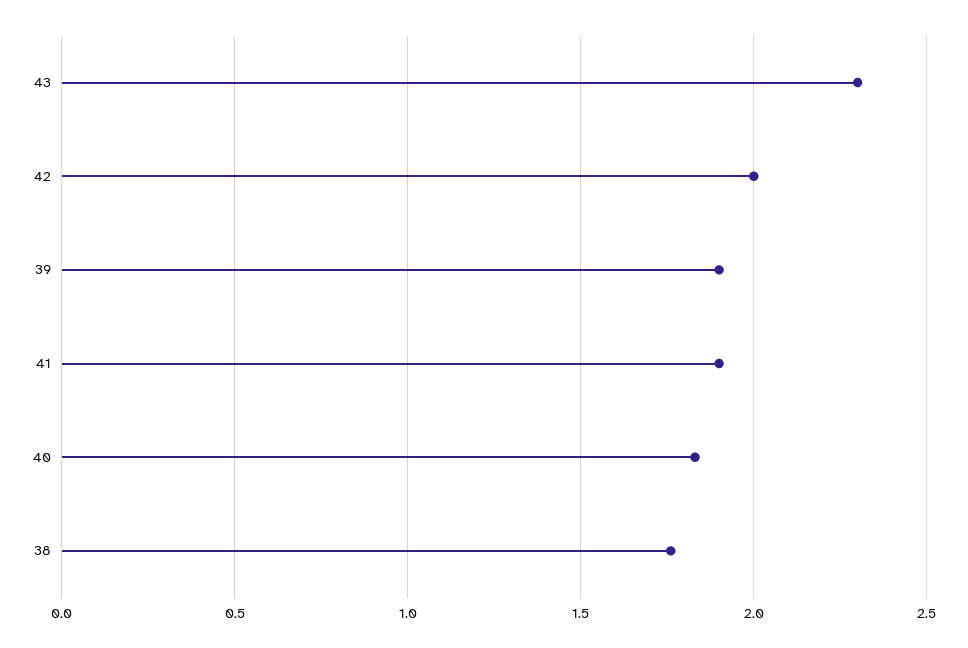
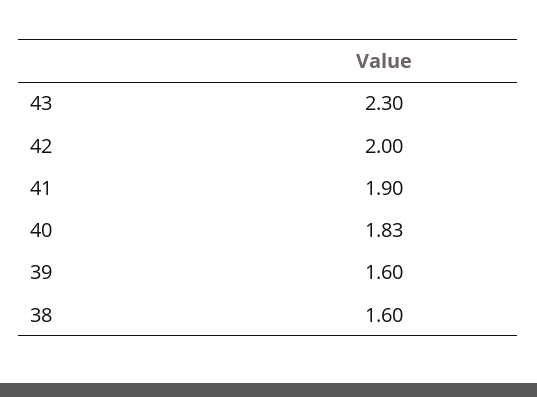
39: 1.9 -> 1.6
38: 1.75 -> 1.6

